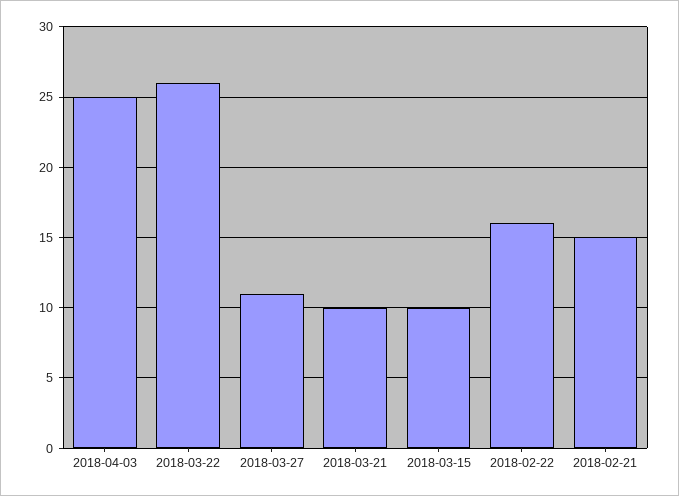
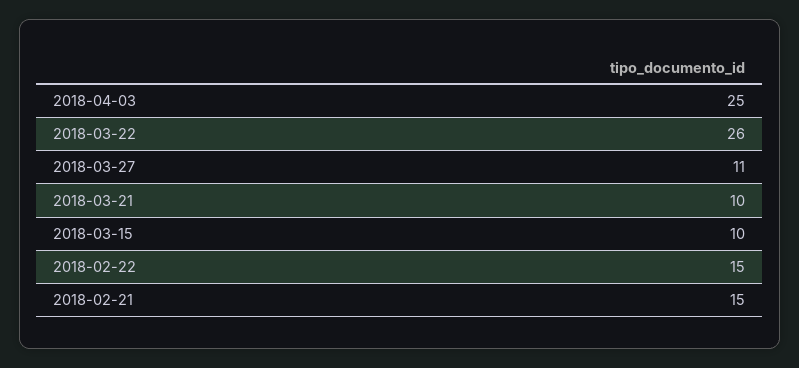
2018-02-22: 16 -> 15

